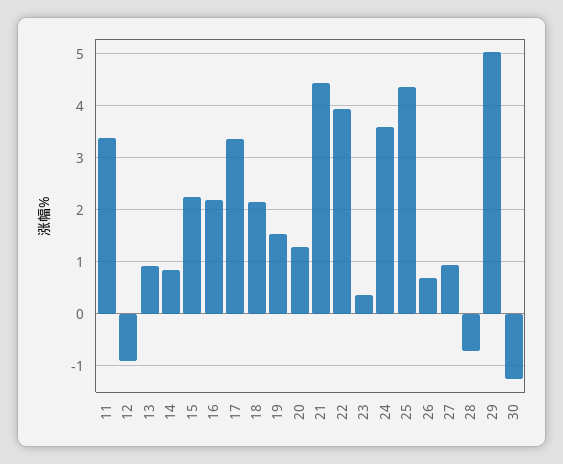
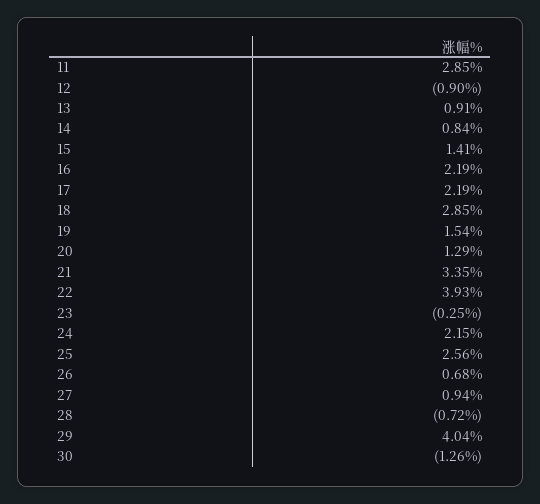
11: 3.4 -> 2.85
15: 2.2 -> 1.41
17: 3.4 -> 2.19
18: 2.2 -> 2.85
21: 4.4 -> 3.35
23: 0.4 -> -0.25
24: 3.6 -> 2.15
25: 4.4 -> 2.56
29: 5 -> 4.04

